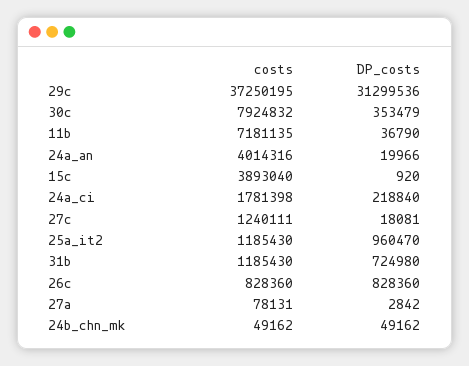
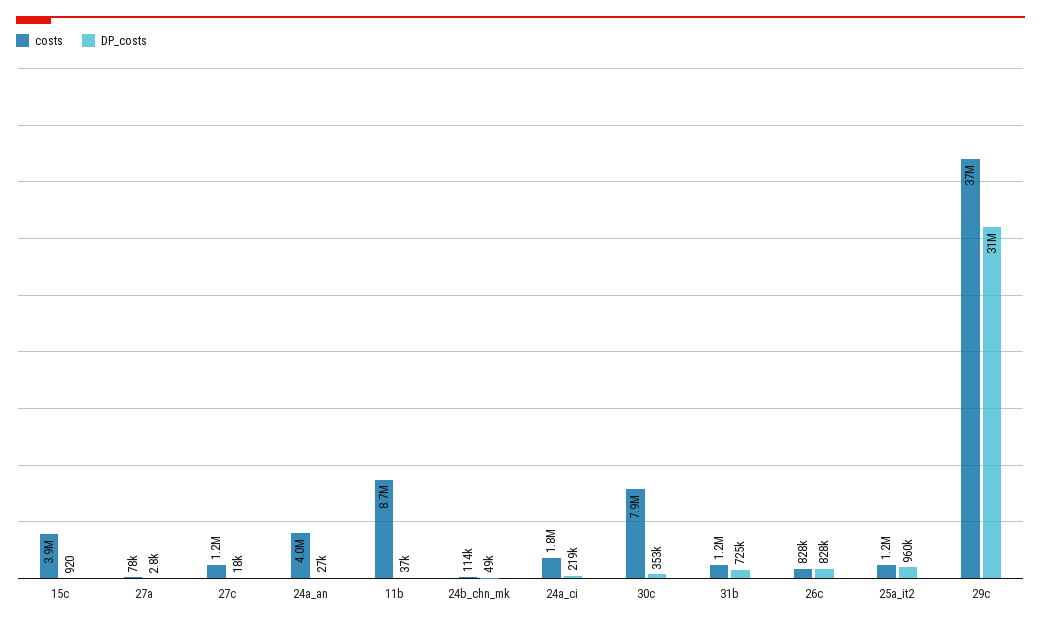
costs, 11b: 7181135 -> 8700000
DP_costs, 24a_an: 19966 -> 27000
costs, 24b_chn_mk: 49162 -> 114000

